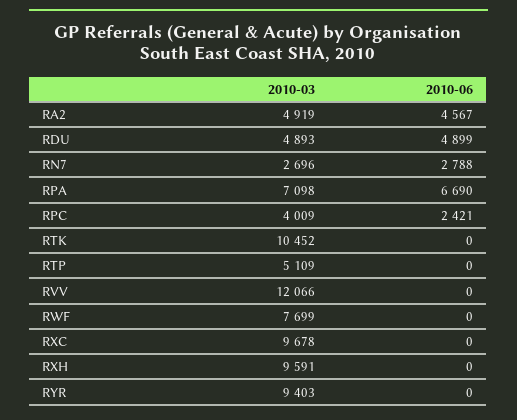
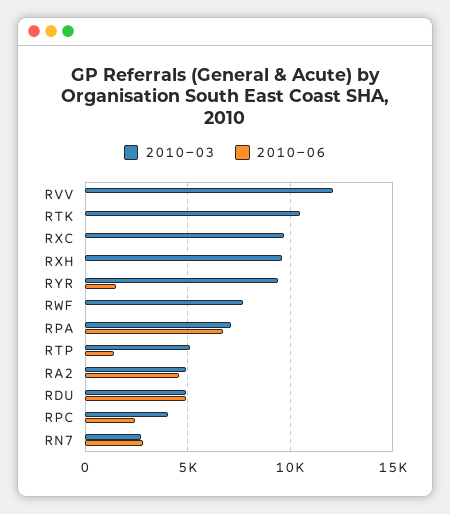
2010-06, RTP: 0 -> 1500
2010-06, RYR: 0 -> 1500

